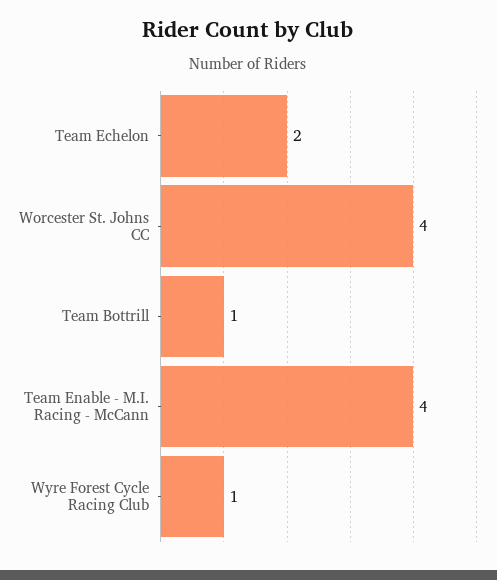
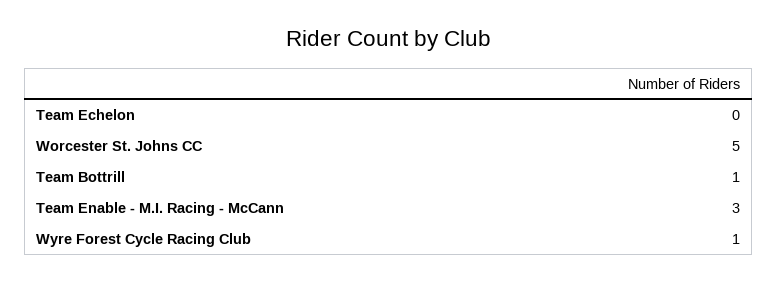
Team Echelon: 2 -> 0
Worcester St. Johns CC: 4 -> 5
Team Enable - M.I. Racing - McCann: 4 -> 3

